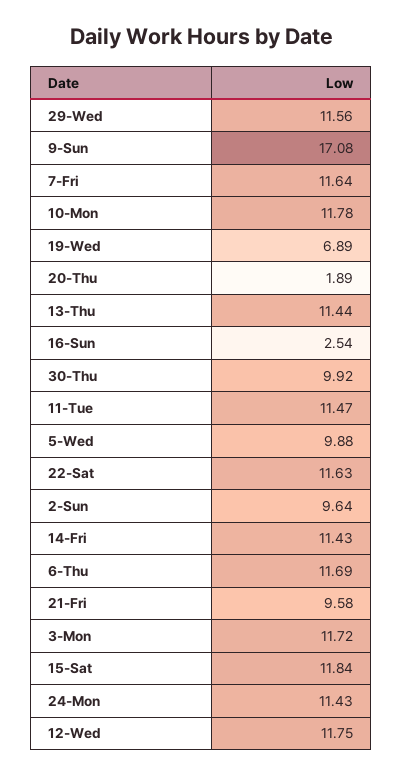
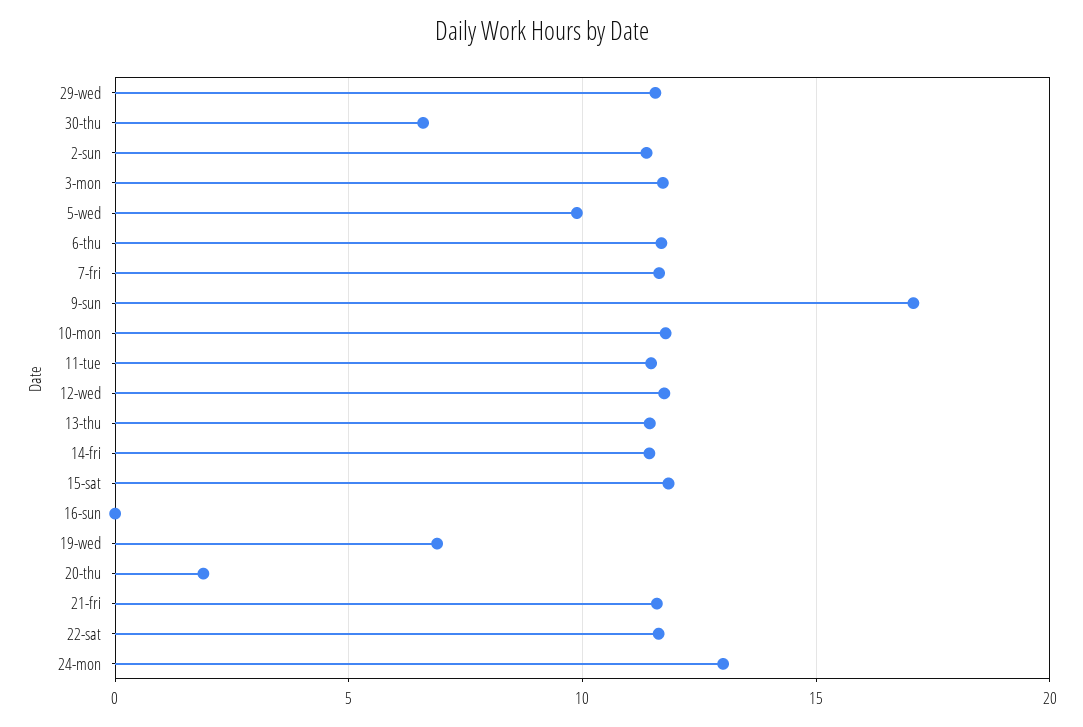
16-Sun: 2.54 -> 0
30-Thu: 9.92 -> 6.5
2-Sun: 9.64 -> 11.5
21-Fri: 9.58 -> 11.5
24-Mon: 11.43 -> 13

